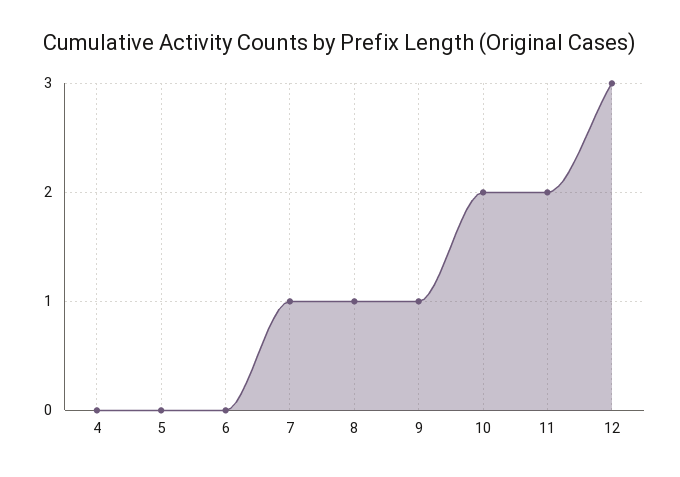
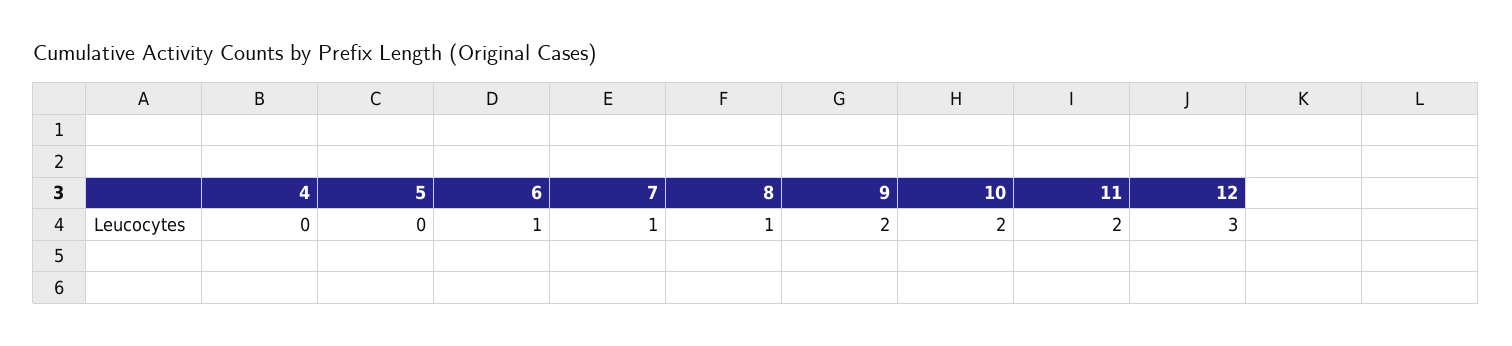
6: 0 -> 1
9: 1 -> 2

